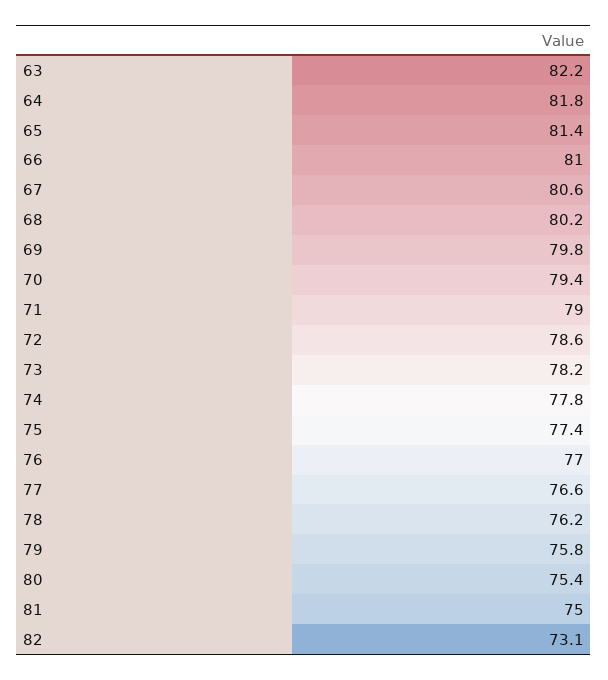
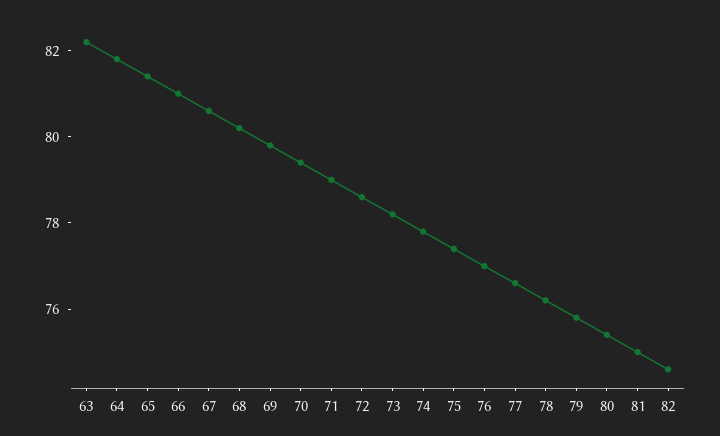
82: 73.1 -> 74.5

